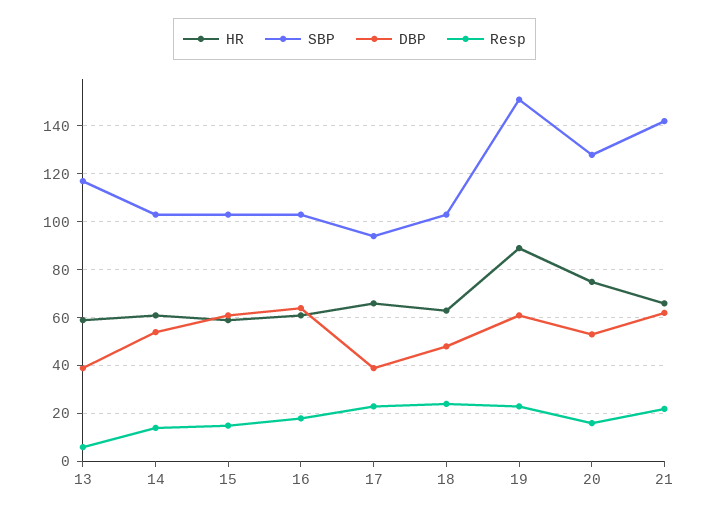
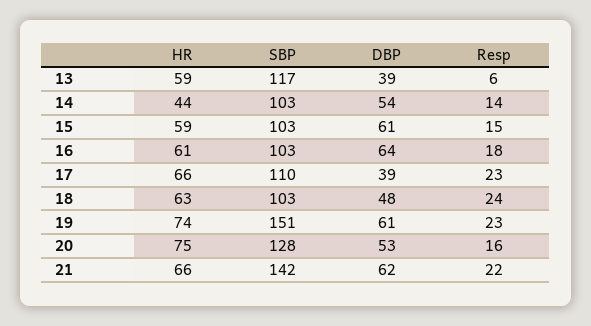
HR, 14: 60 -> 44
SBP, 17: 95 -> 110
HR, 19: 90 -> 74

